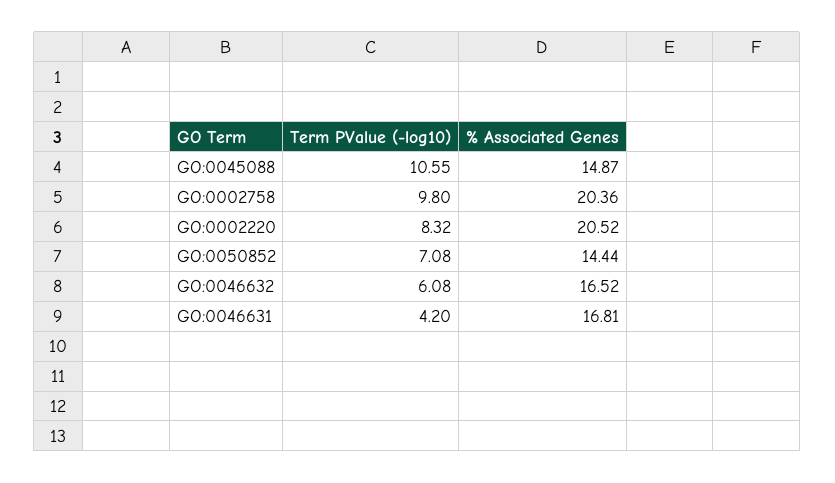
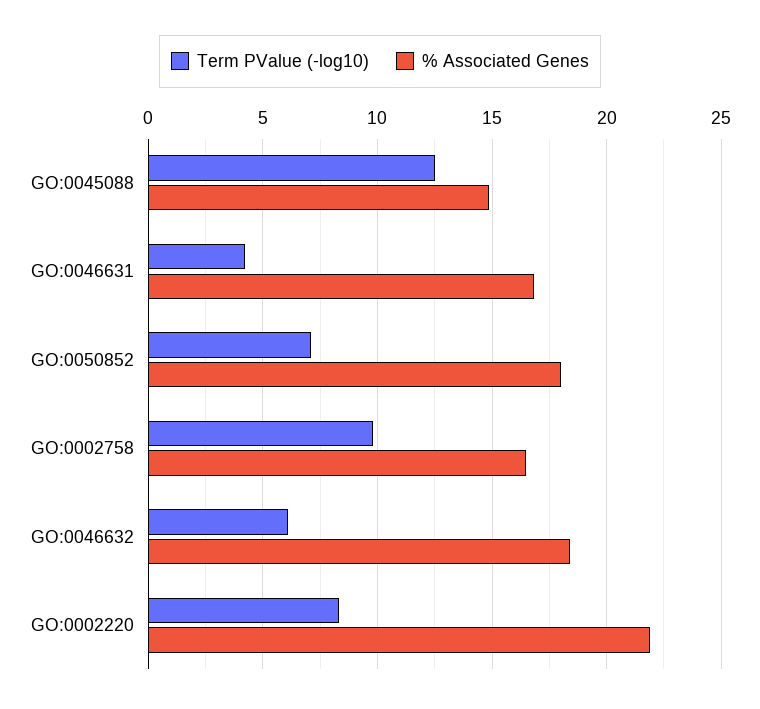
Term PValue (-log10), GO:0045088: 10.55 -> 12.5
% Associated Genes, GO:0002758: 20.36 -> 16.5
% Associated Genes, GO:0002220: 20.52 -> 22
% Associated Genes, GO:0050852: 14.44 -> 18
% Associated Genes, GO:0046632: 16.52 -> 18.5

